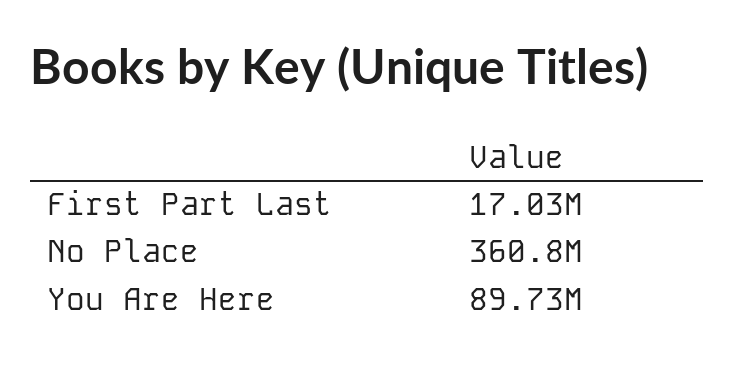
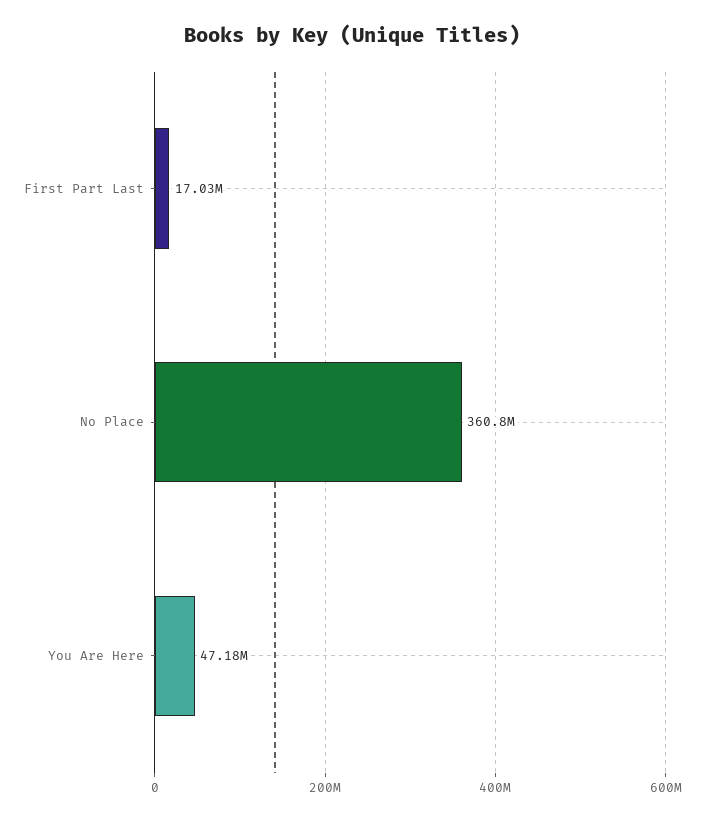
You Are Here: 89730000 -> 47180000

